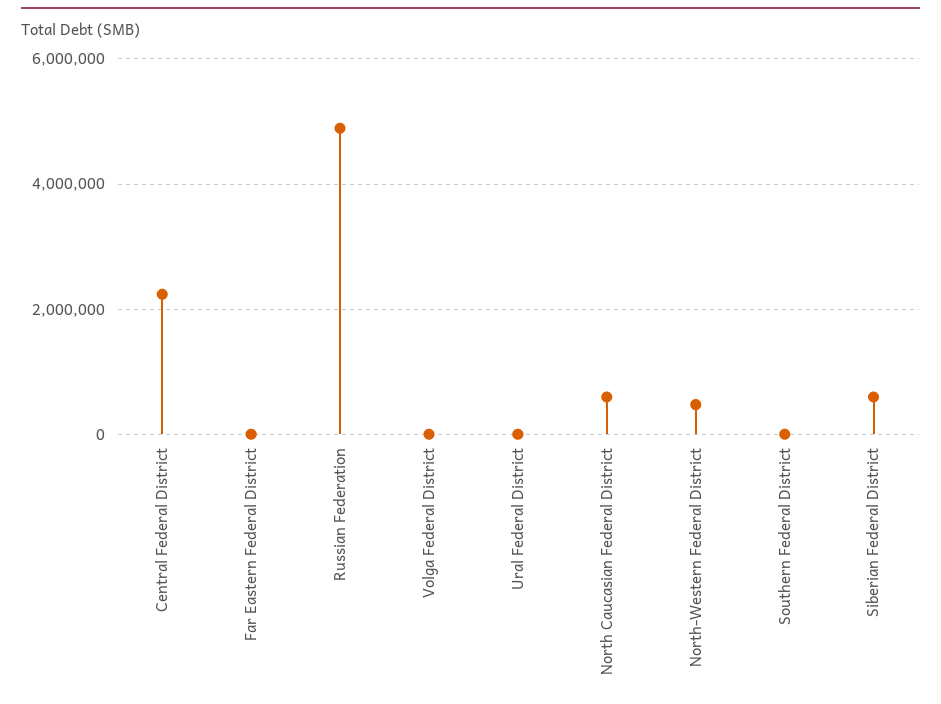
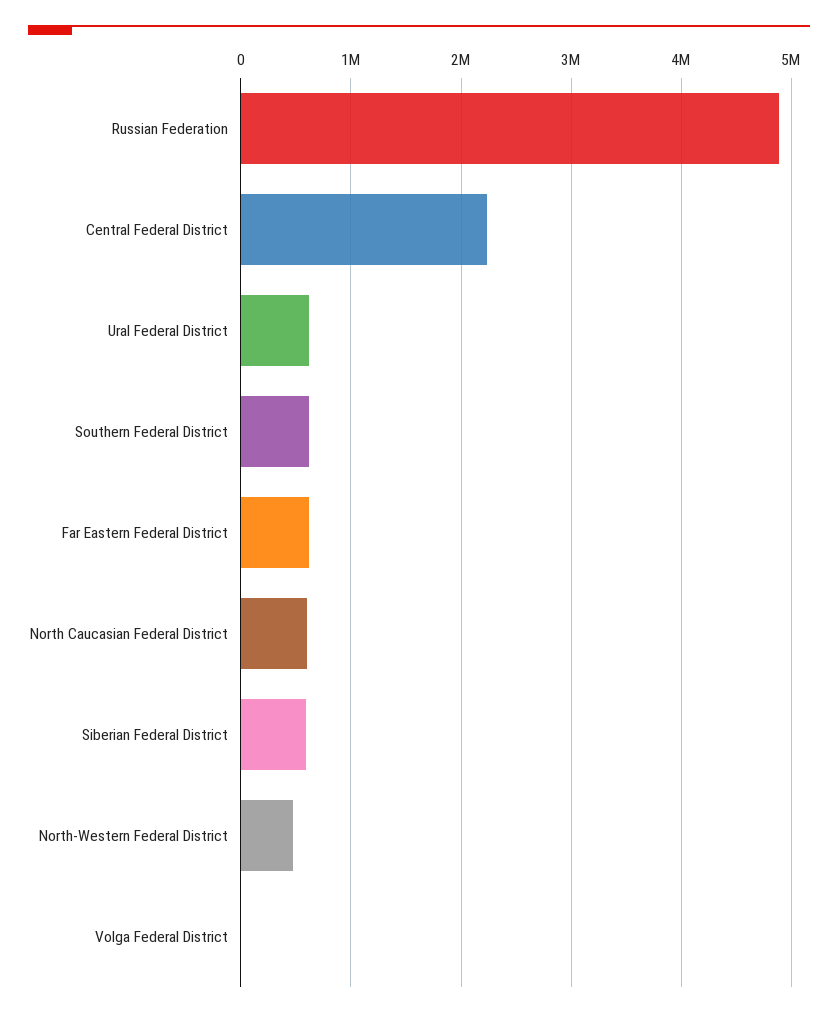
Far Eastern Federal District: 0 -> 600000
Ural Federal District: 0 -> 600000
Southern Federal District: 0 -> 600000

